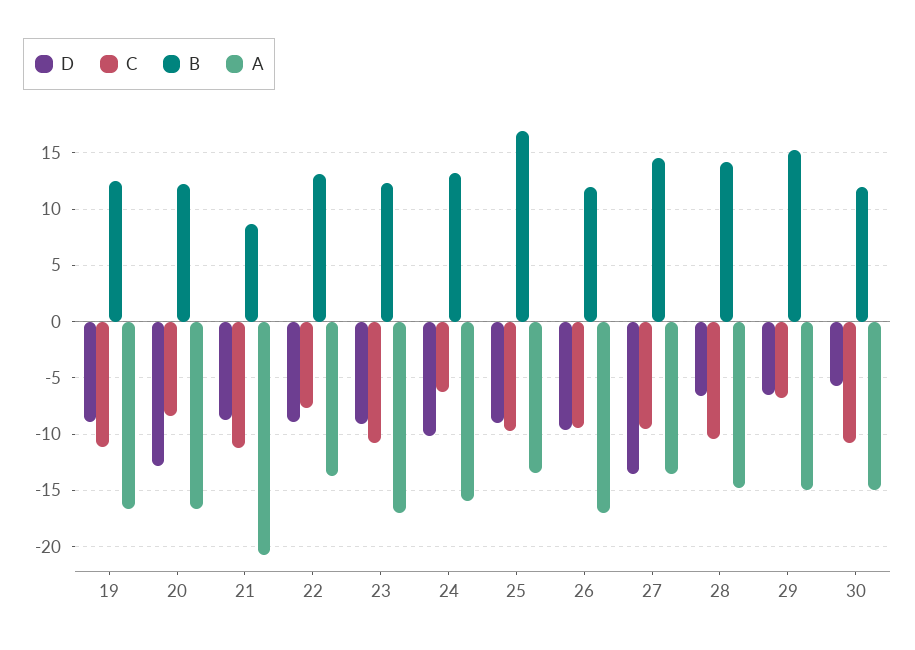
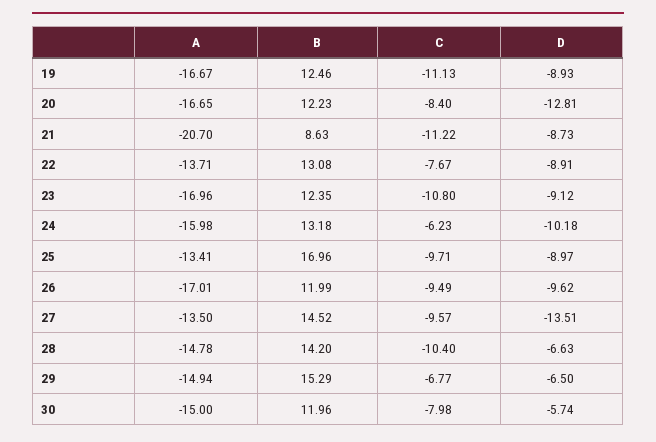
C, 30: -11 -> -7.98

